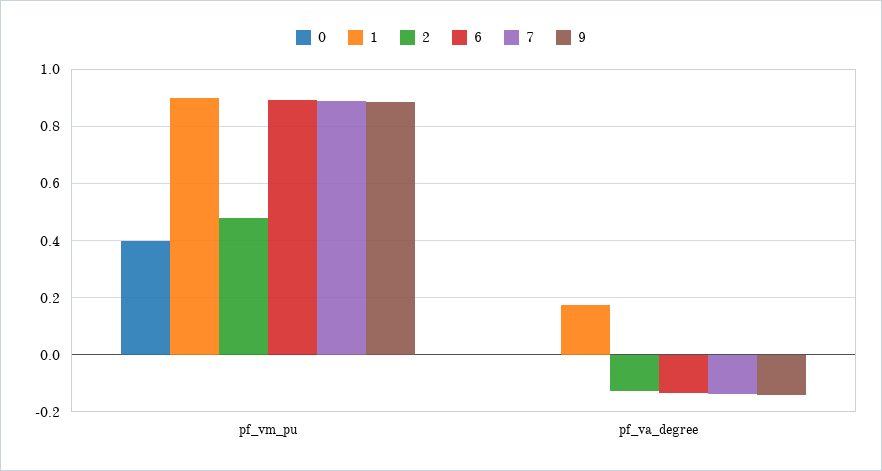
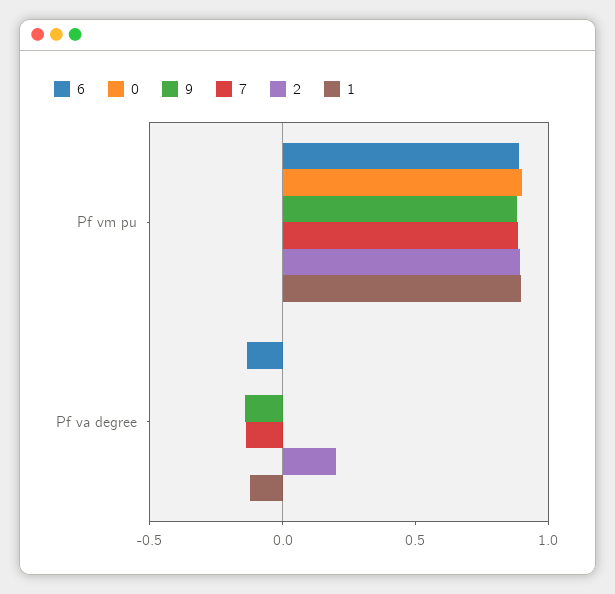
0, pf_vm_pu: 0.4 -> 0.9
2, pf_vm_pu: 0.475 -> 0.9
1, pf_va_degree: 0.175 -> -0.1
2, pf_va_degree: -0.125 -> 0.2

